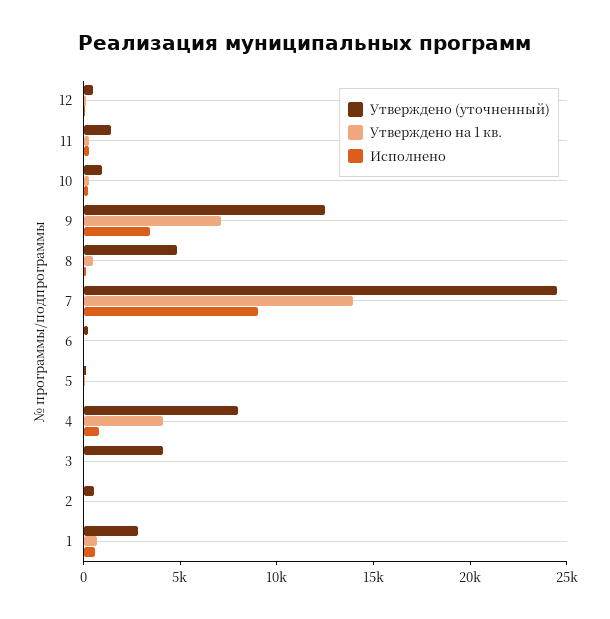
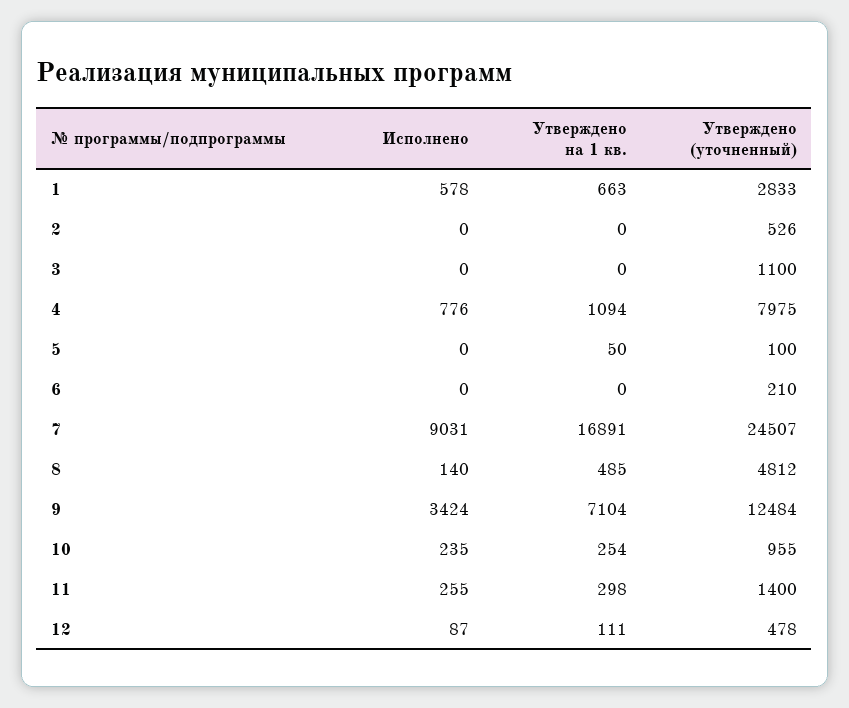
Утверждено на 1 кв., 7: 14000 -> 16891
Утверждено на 1 кв., 4: 4000 -> 1094
Утверждено (уточненный), 3: 4000 -> 1100

